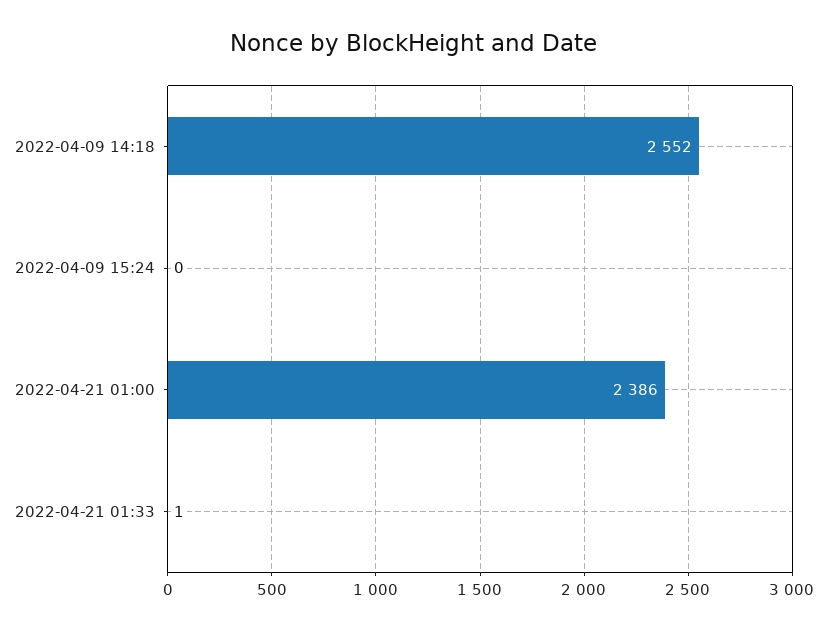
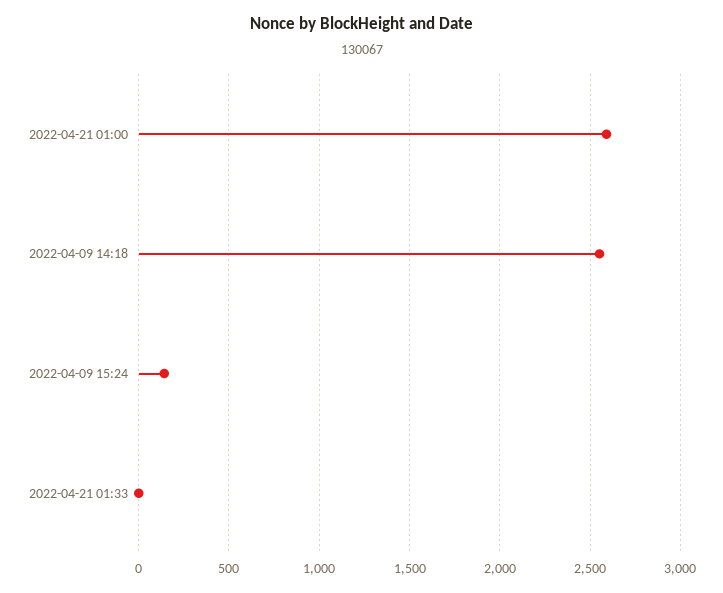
2022-04-09 15:24: 0 -> 150
2022-04-21 01:00: 2386 -> 2600

